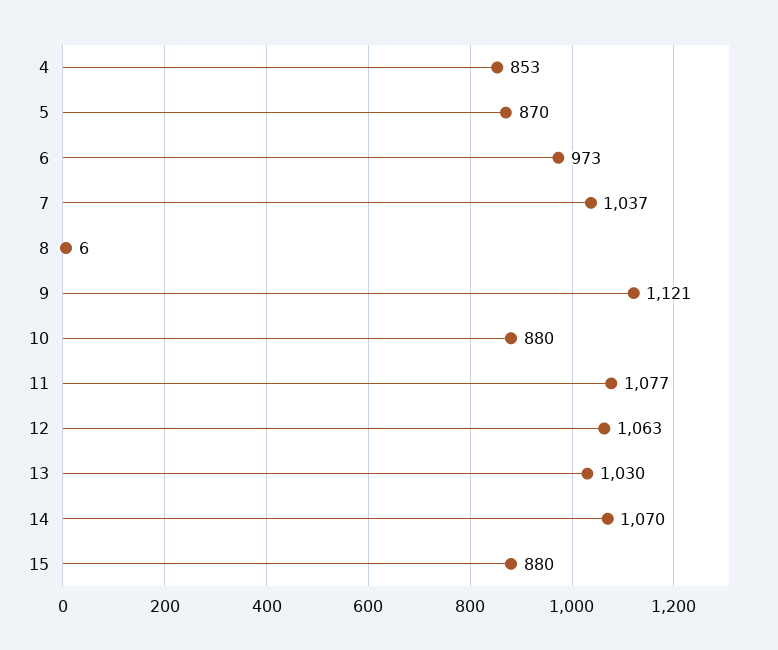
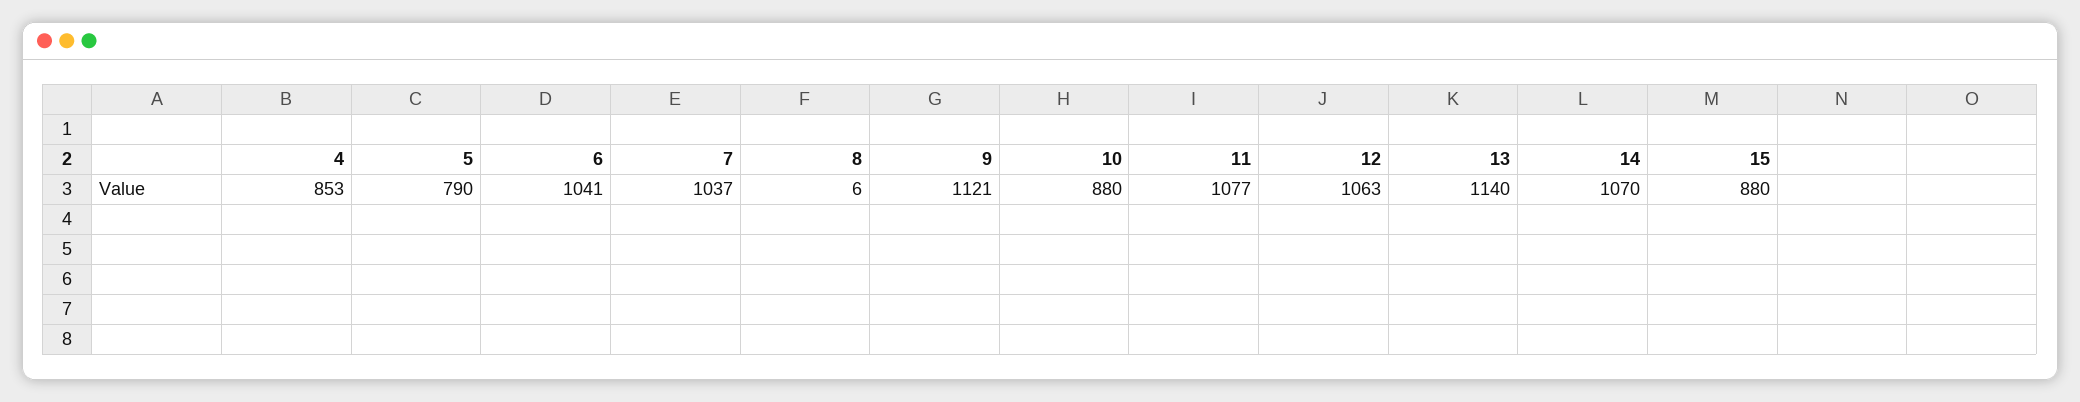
5: 870 -> 790
6: 973 -> 1041
13: 1030 -> 1140

